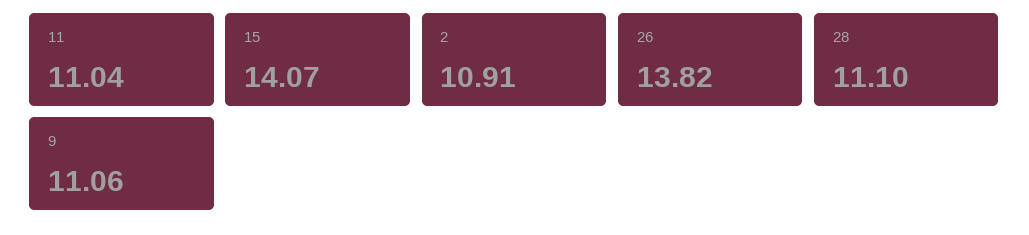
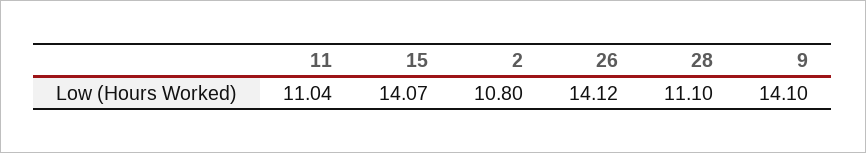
2: 10.91 -> 10.8
26: 13.82 -> 14.12
9: 11.06 -> 14.1

